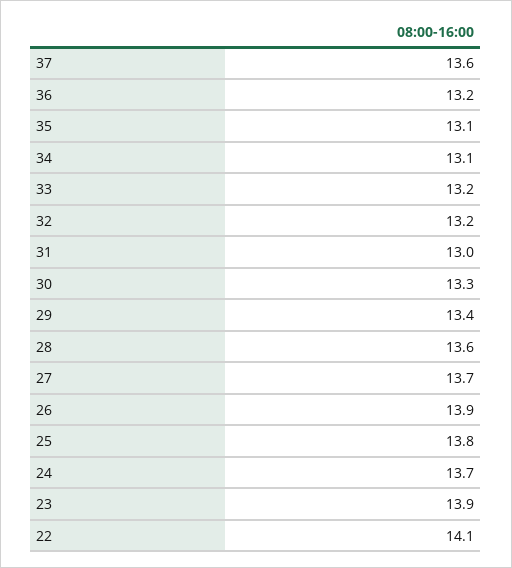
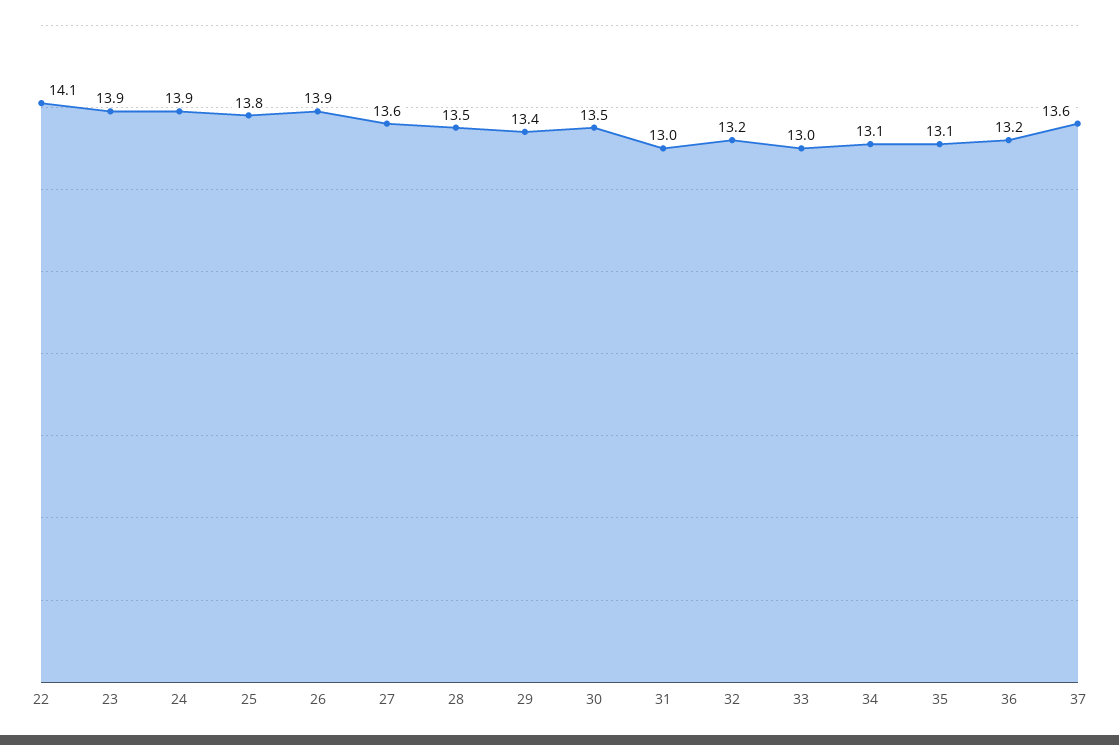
33: 13.2 -> 13
30: 13.3 -> 13.5
28: 13.6 -> 13.5
27: 13.7 -> 13.6
24: 13.7 -> 13.9

